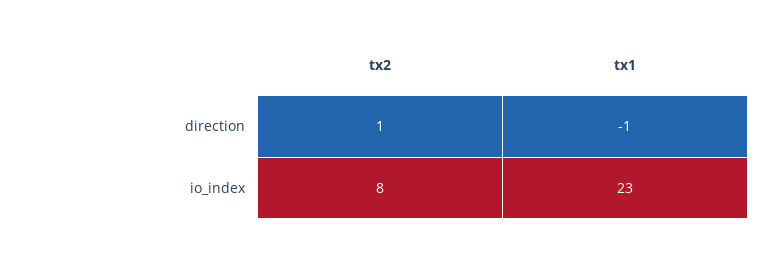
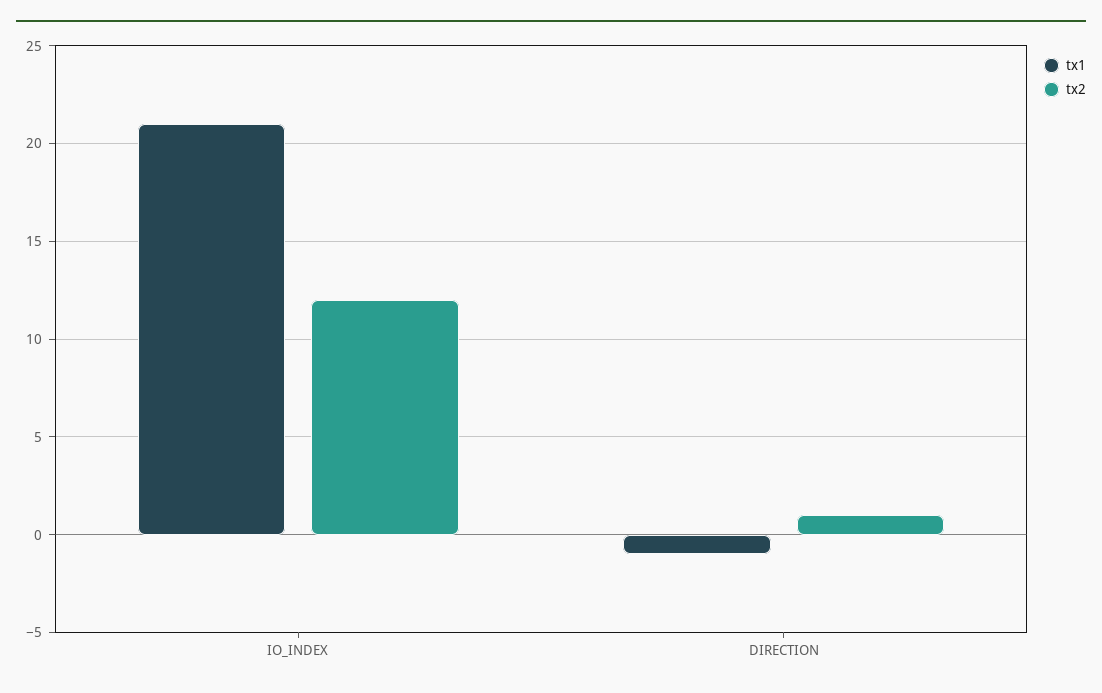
tx2, io_index: 8 -> 12
tx1, io_index: 23 -> 21

